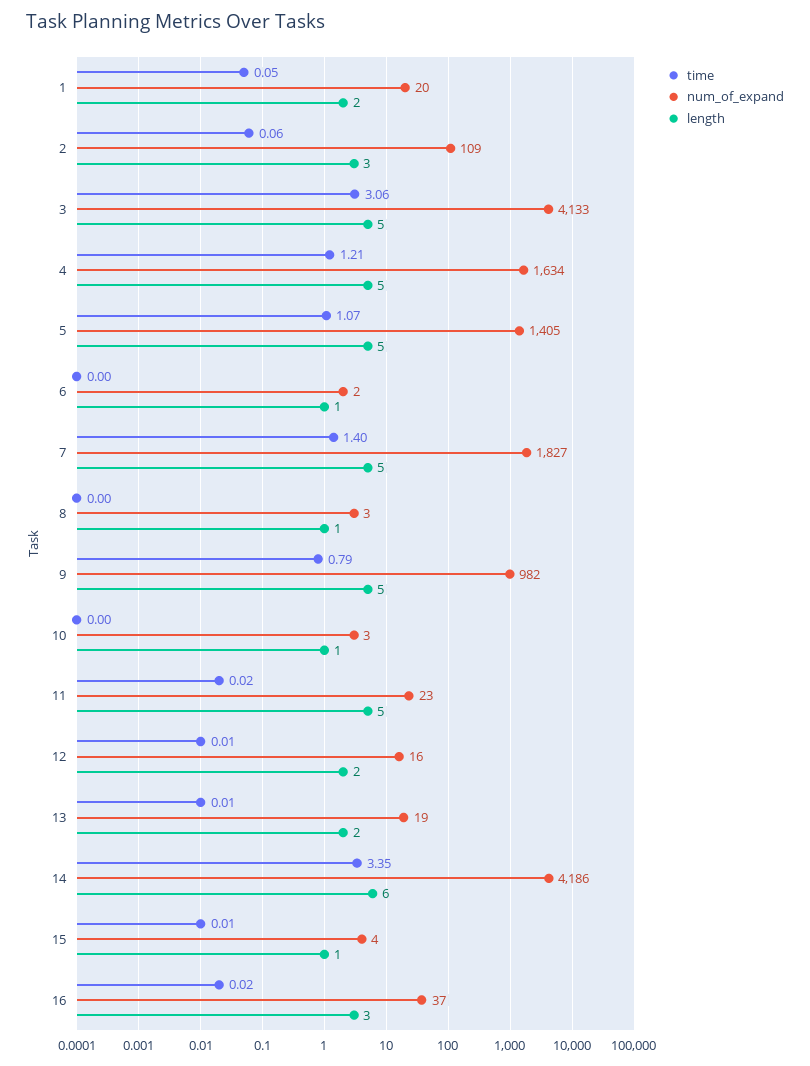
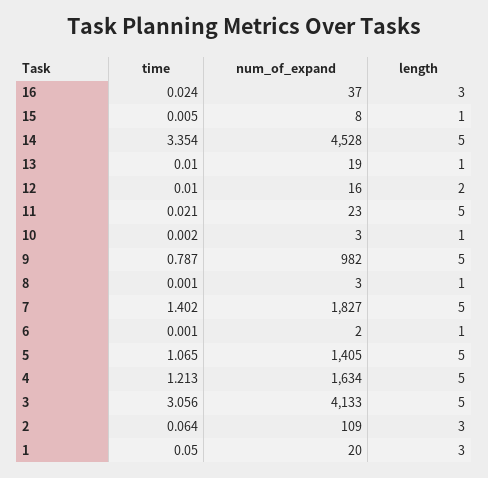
length, 1: 2 -> 3
length, 13: 2 -> 1
num_of_expand, 14: 4186 -> 4528
length, 14: 6 -> 5
num_of_expand, 15: 4 -> 8

